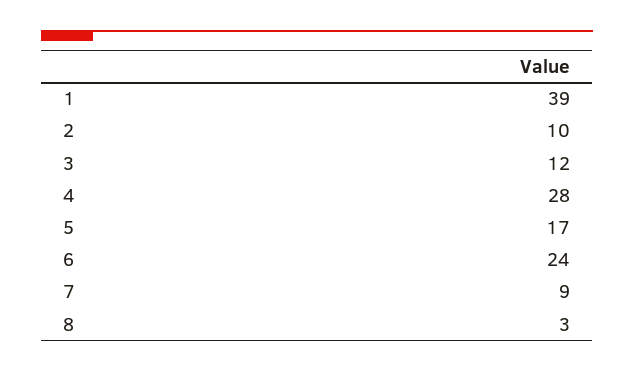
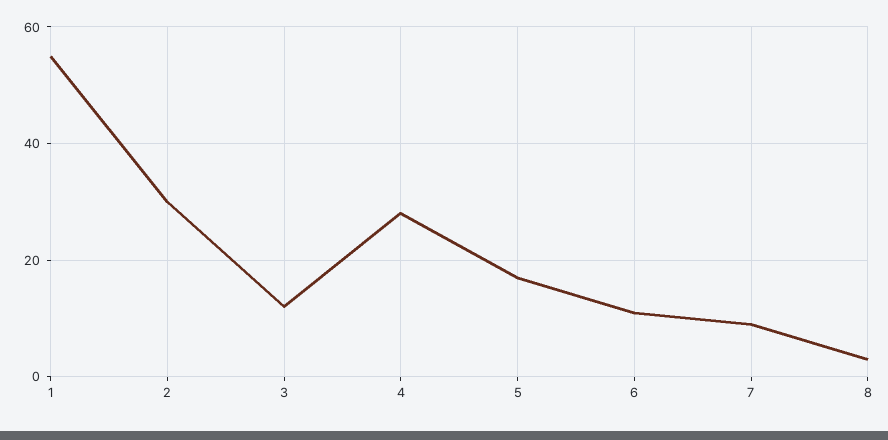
1: 39 -> 55
2: 10 -> 30
6: 24 -> 10

